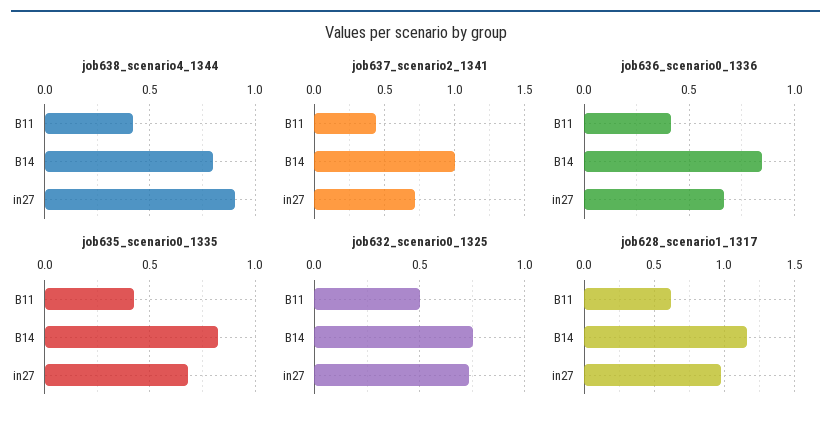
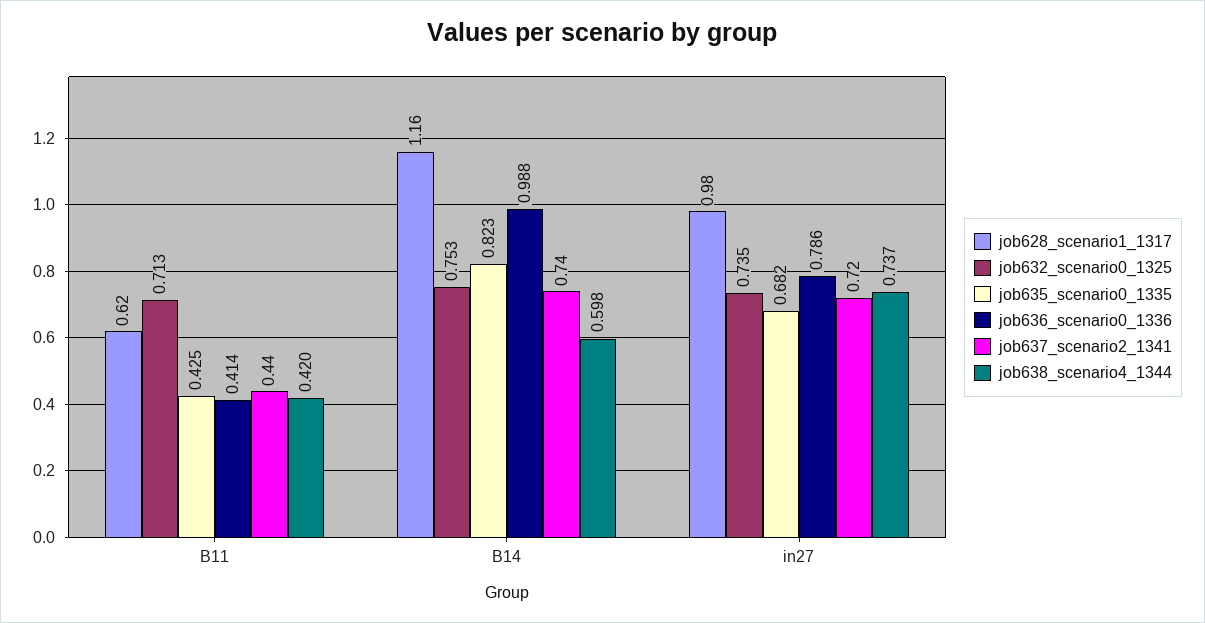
job638_scenario4_1344, B14: 0.8 -> 0.598
job638_scenario4_1344, in27: 0.9 -> 0.737
job637_scenario2_1341, B14: 1 -> 0.74
job636_scenario0_1336, B14: 0.85 -> 0.988
job636_scenario0_1336, in27: 0.65 -> 0.786
job632_scenario0_1325, B11: 0.5 -> 0.713

